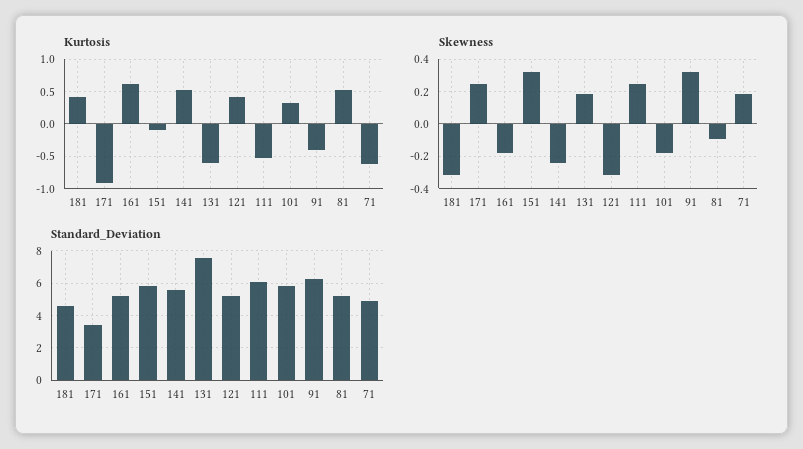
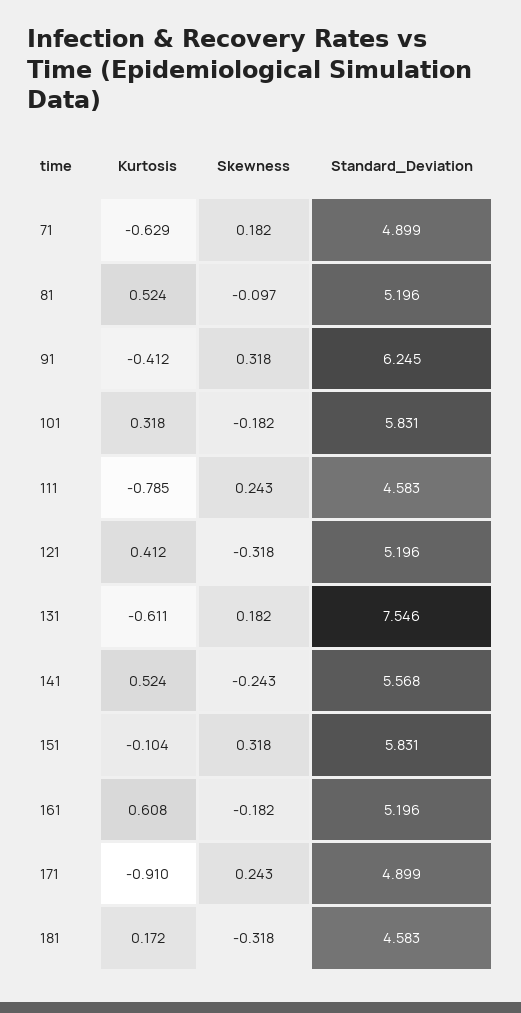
Kurtosis, 181: 0.4 -> 0.172
Kurtosis, 111: -0.5 -> -0.785
Standard_Deviation, 171: 3.5 -> 4.899
Standard_Deviation, 111: 6 -> 4.583

